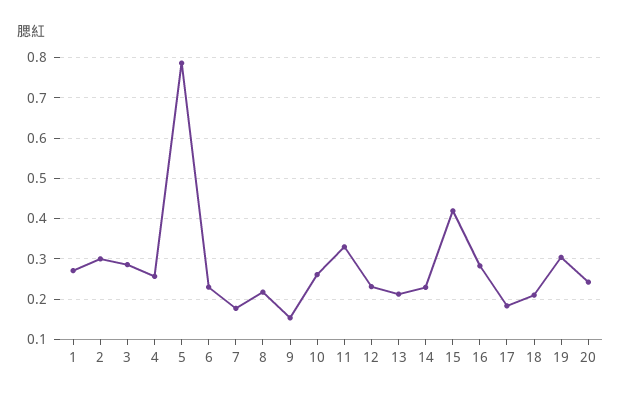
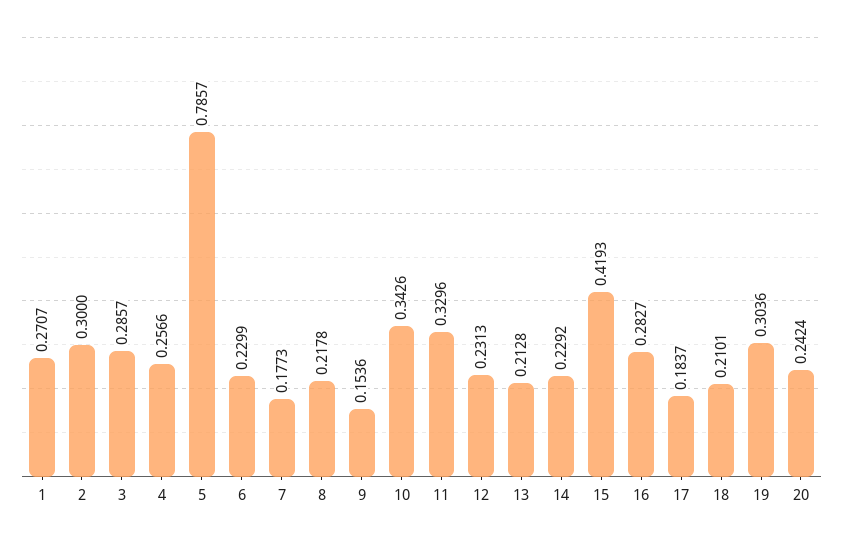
10: 0.26 -> 0.3426

